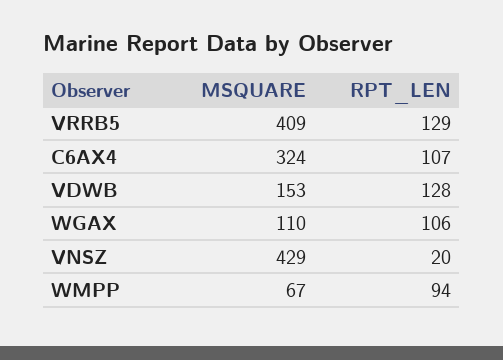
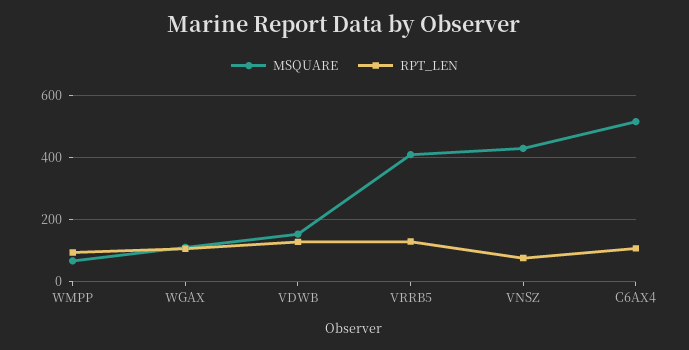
MSQUARE, C6AX4: 324 -> 520
RPT_LEN, VNSZ: 20 -> 80

